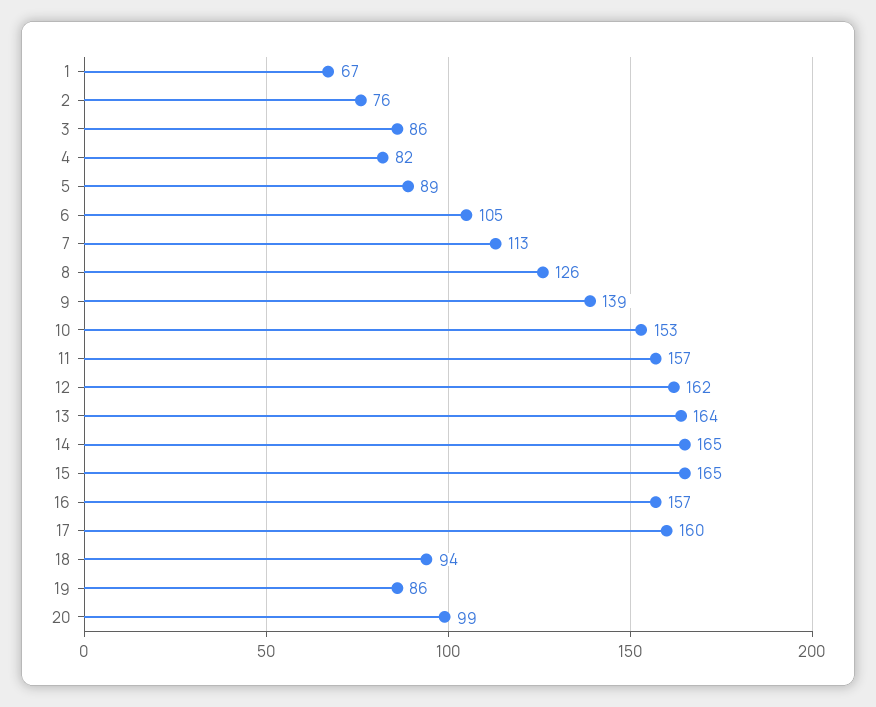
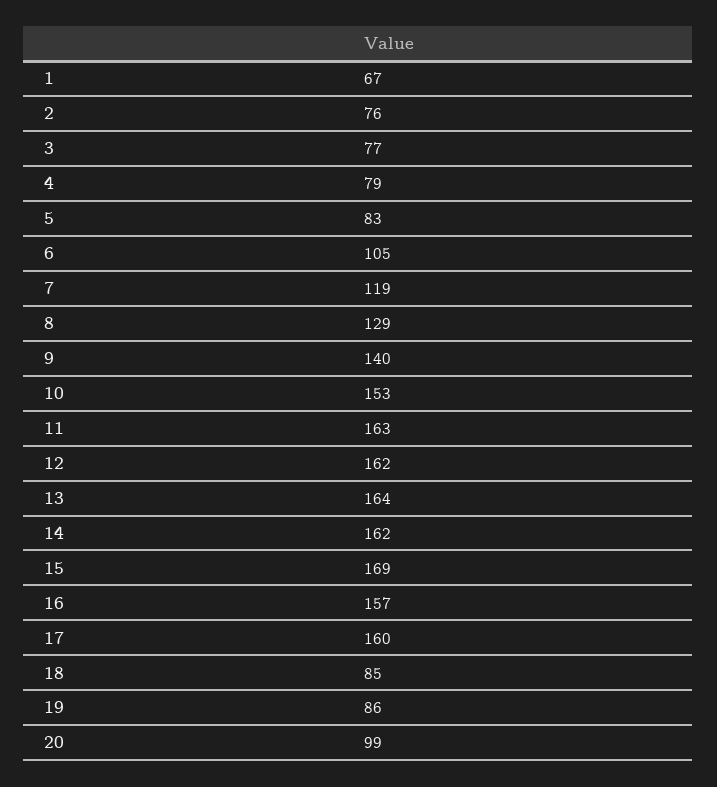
3: 86 -> 77
4: 82 -> 79
5: 89 -> 83
7: 113 -> 119
8: 126 -> 129
9: 139 -> 140
11: 157 -> 163
14: 165 -> 162
15: 165 -> 169
18: 94 -> 85

